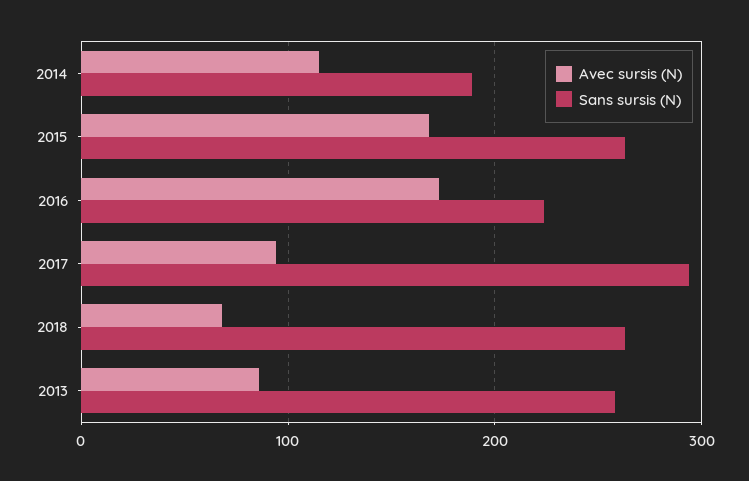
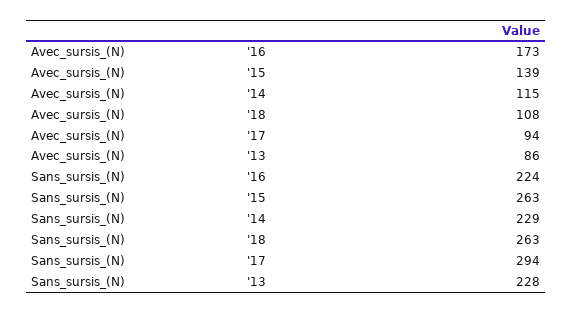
Sans sursis (N), 2014: 190 -> 229
Avec sursis (N), 2015: 170 -> 139
Avec sursis (N), 2018: 70 -> 108
Sans sursis (N), 2013: 260 -> 228

